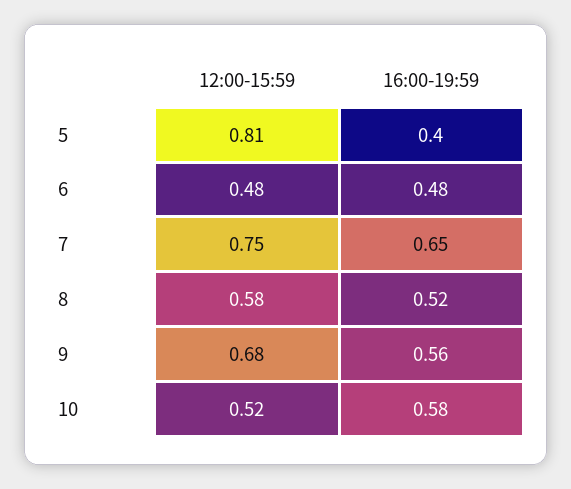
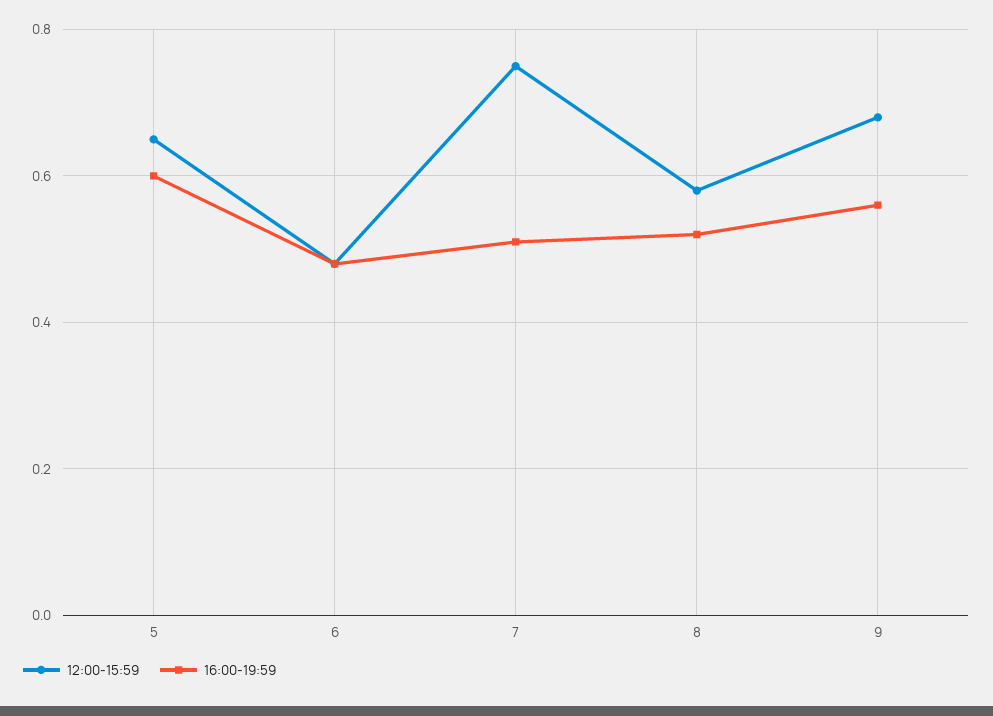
12:00-15:59, 5: 0.81 -> 0.65
16:00-19:59, 5: 0.4 -> 0.6
16:00-19:59, 7: 0.65 -> 0.5
12:00-15:59, 10: 0.52 -> none
16:00-19:59, 10: 0.58 -> none

